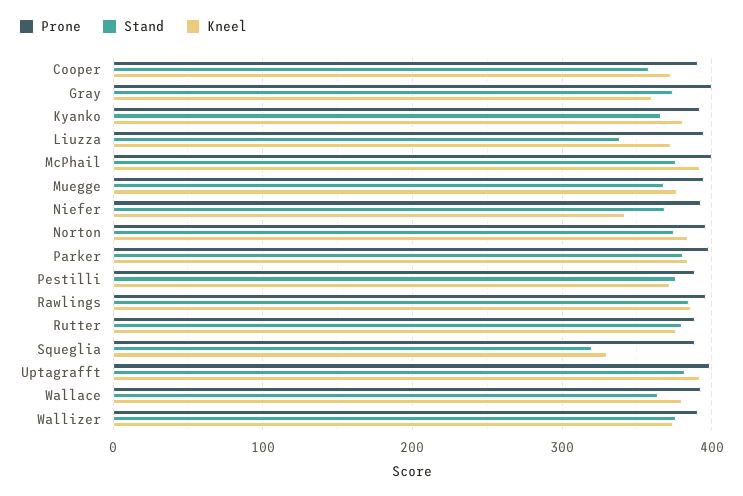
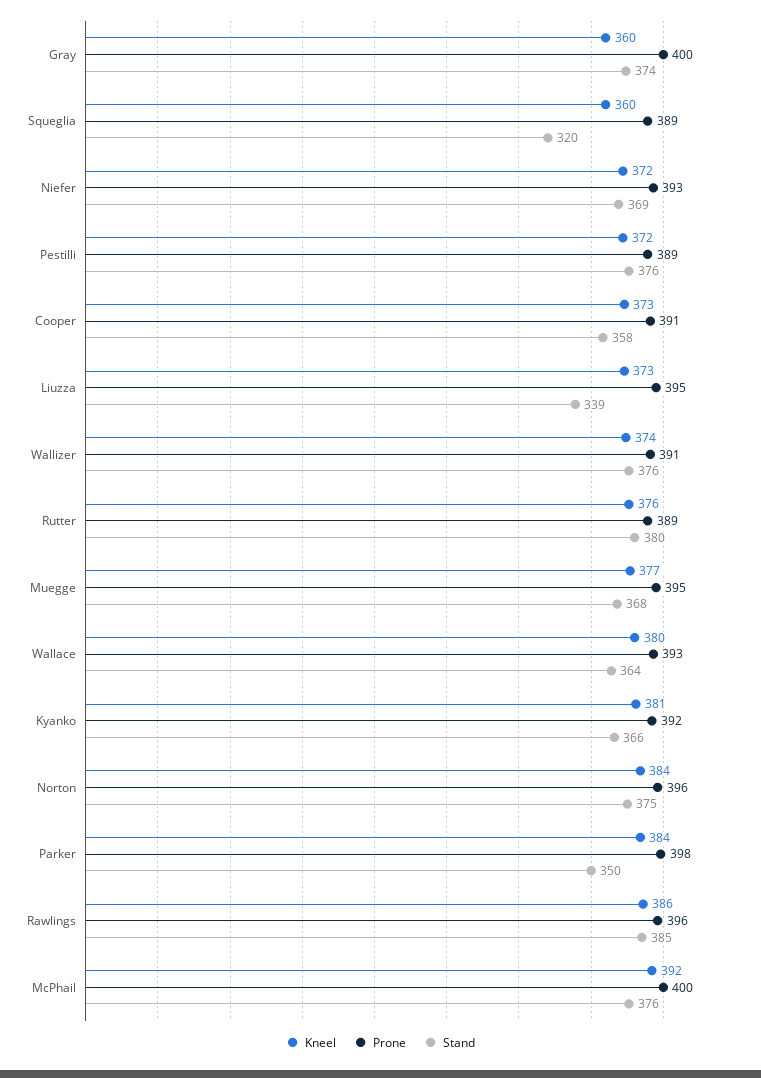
Kneel, Niefer: 340 -> 372
Stand, Parker: 380 -> 350
Kneel, Squeglia: 330 -> 360
Prone, Uptagrafft: 400 -> none
Stand, Uptagrafft: 380 -> none
Kneel, Uptagrafft: 390 -> none

